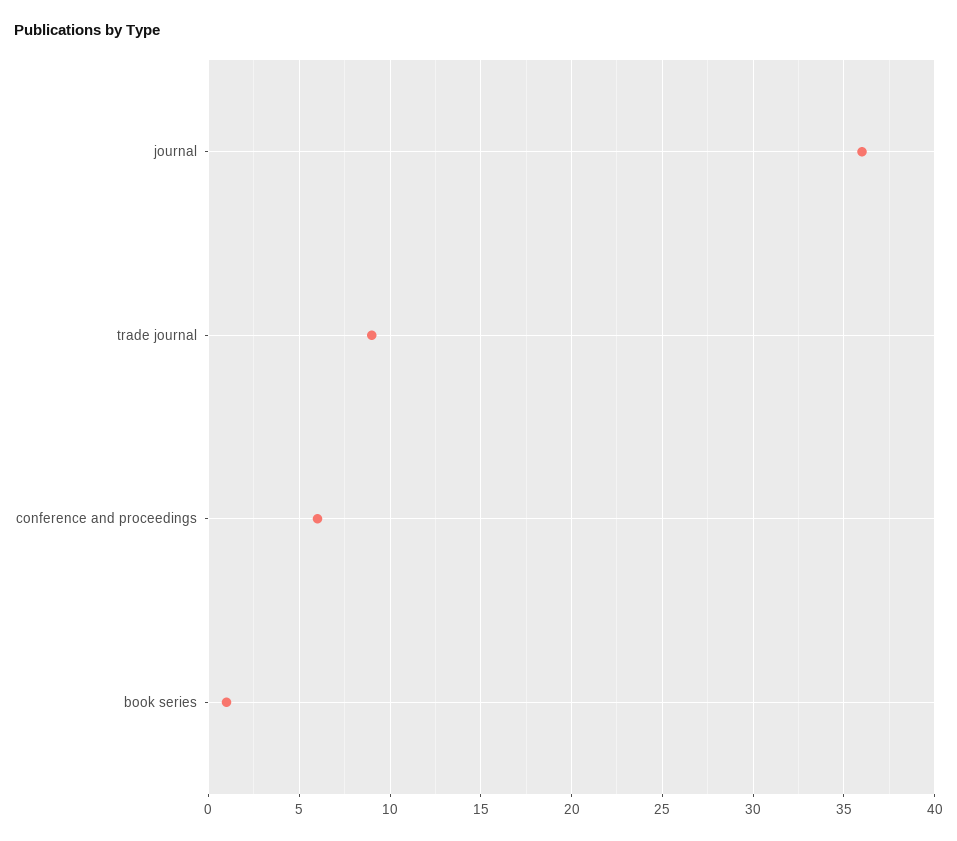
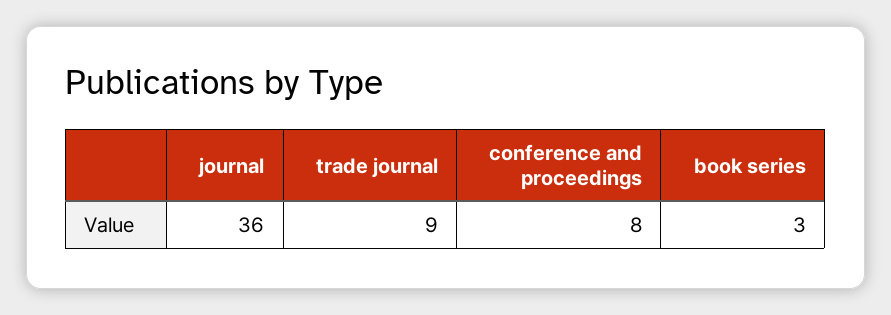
conference and proceedings: 6 -> 8
book series: 1 -> 3

